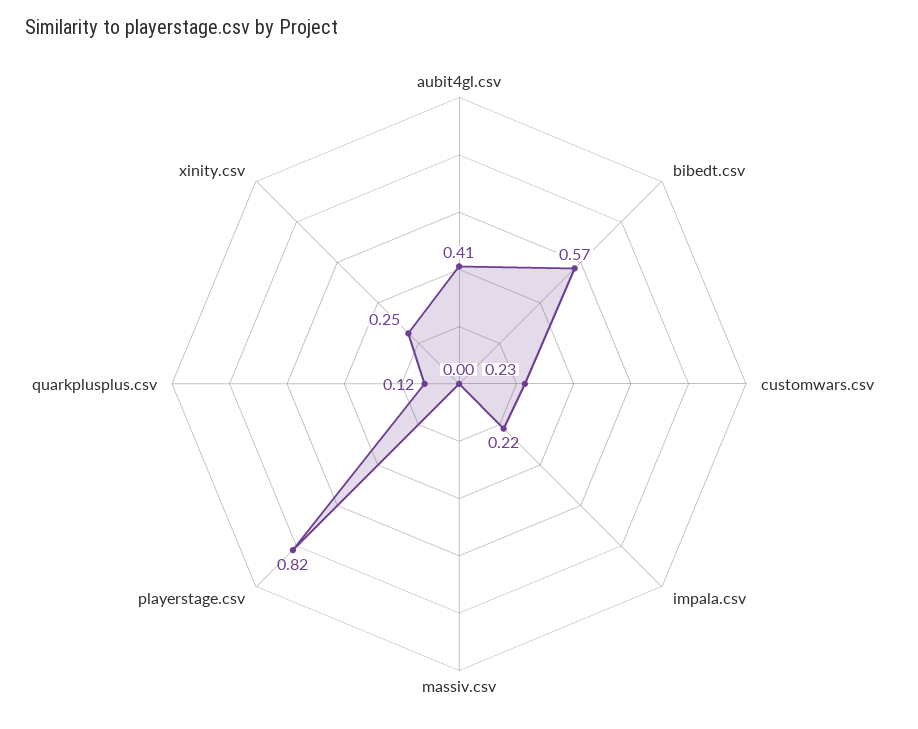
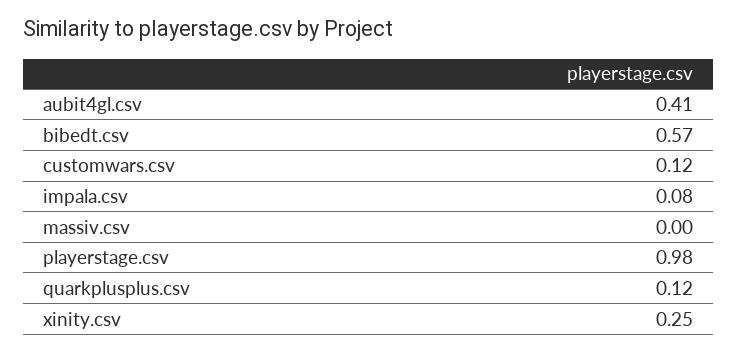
customwars.csv: 0.23 -> 0.12
impala.csv: 0.22 -> 0.08
playerstage.csv: 0.82 -> 0.98

